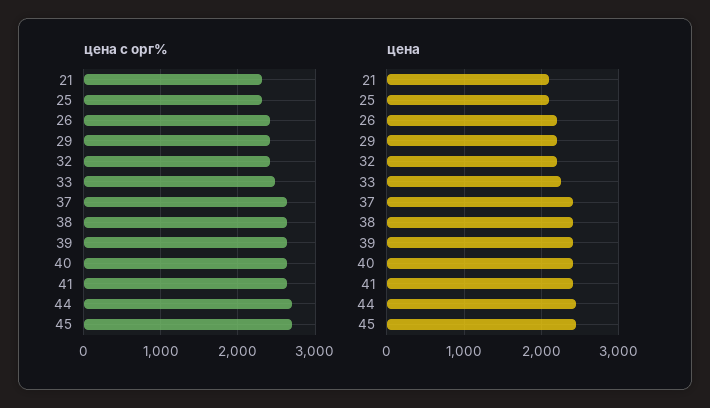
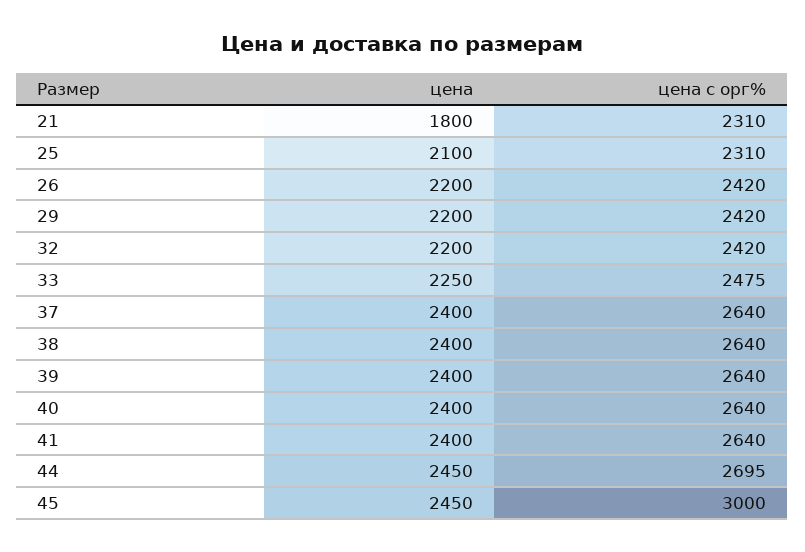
цена с орг%, 45: 2700 -> 3000
цена, 21: 2100 -> 1800

